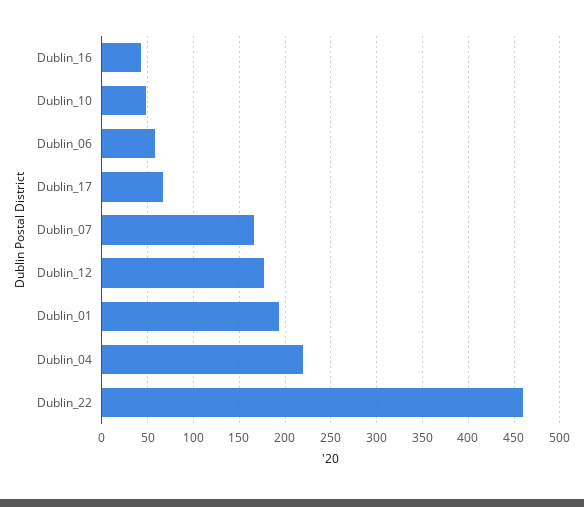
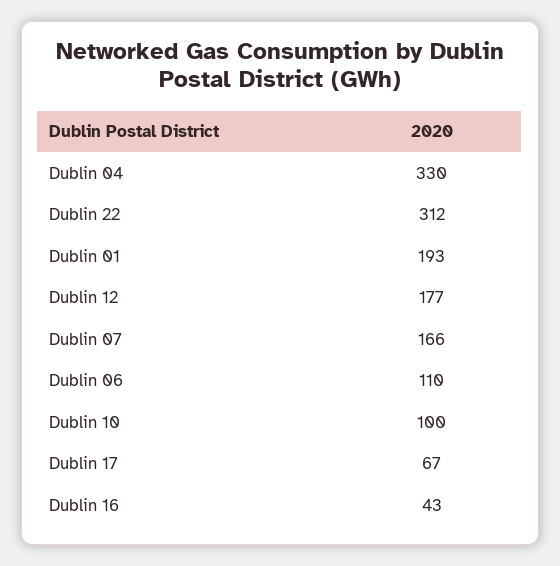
Dublin_10: 50 -> 100
Dublin_06: 60 -> 110
Dublin_04: 220 -> 330
Dublin_22: 460 -> 312

